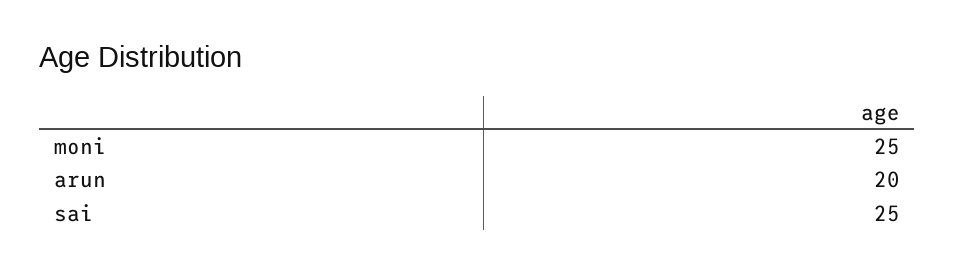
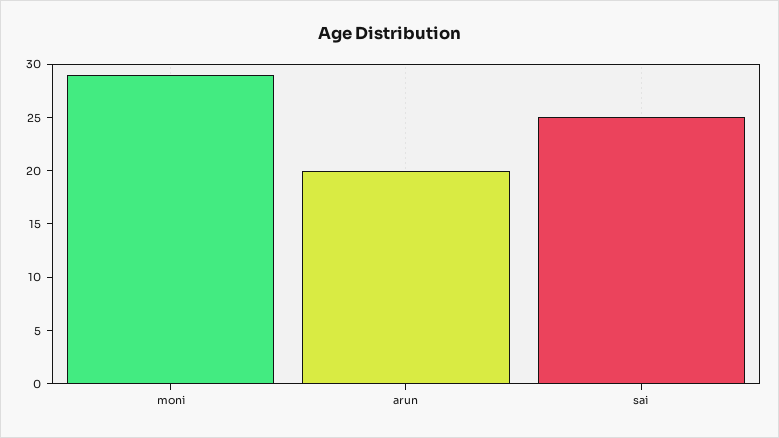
moni: 25 -> 29

